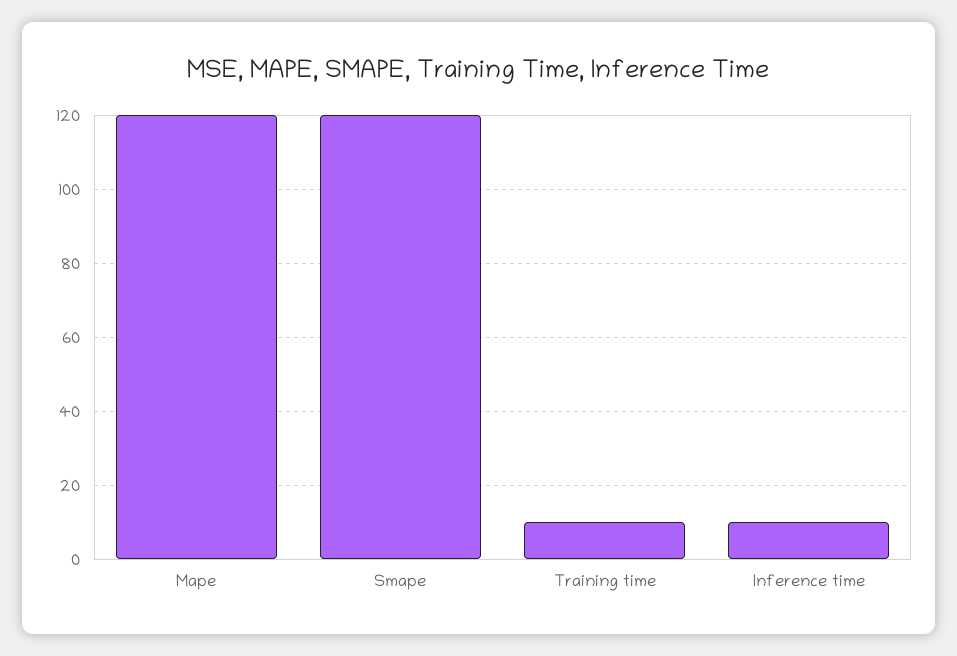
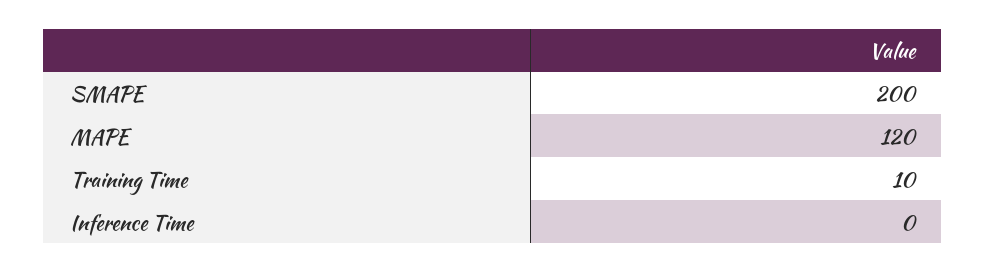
Smape: 120 -> 200
Inference time: 10 -> 0

